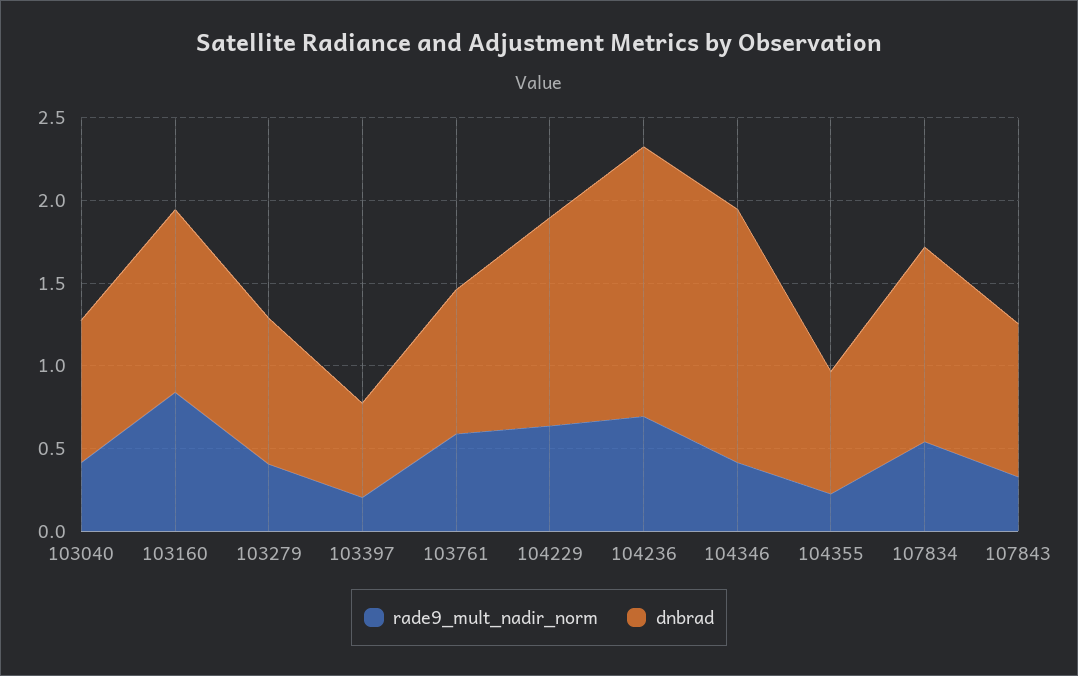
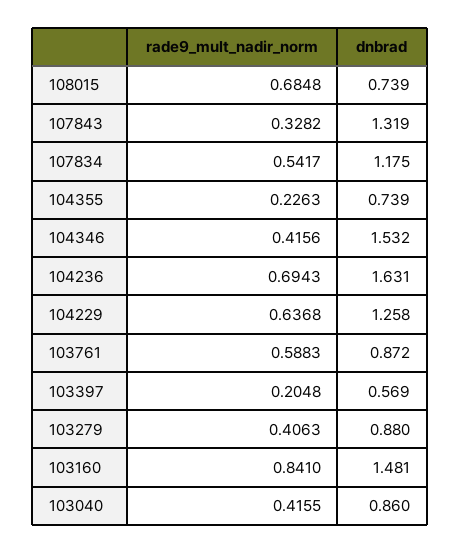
dnbrad, 103160: 1.1 -> 1.481
dnbrad, 107843: 0.9 -> 1.319
rade9_mult_nadir_norm, 108015: none -> 0.6848
dnbrad, 108015: none -> 0.739

